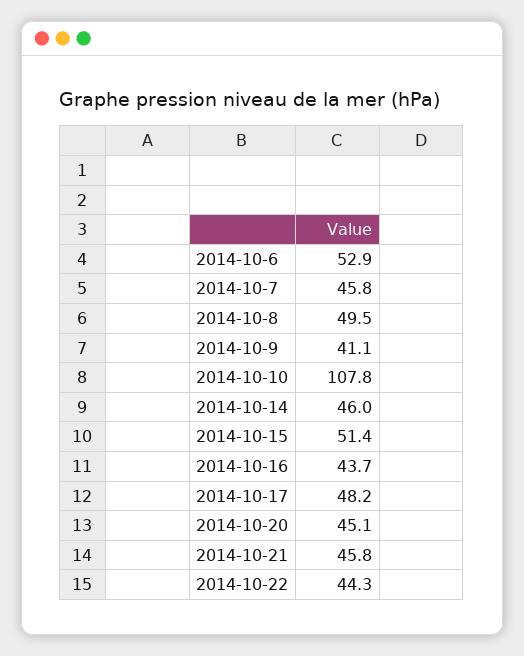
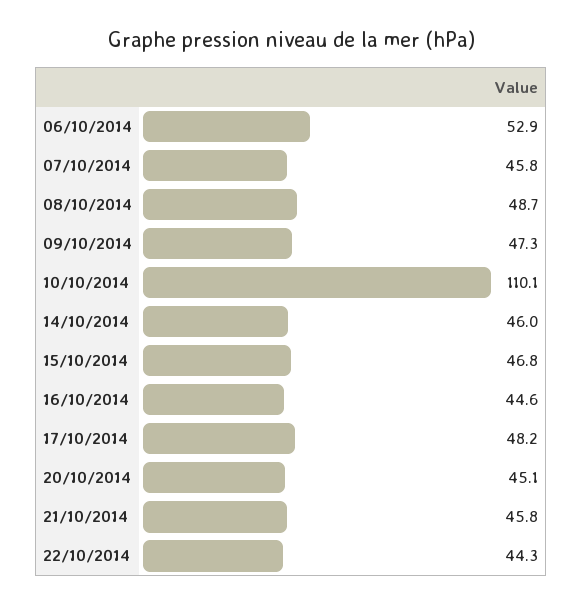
2014-10-8: 49.5 -> 48.7
2014-10-9: 41.1 -> 47.3
2014-10-10: 107.8 -> 110.1
2014-10-15: 51.4 -> 46.8
2014-10-16: 43.7 -> 44.6

